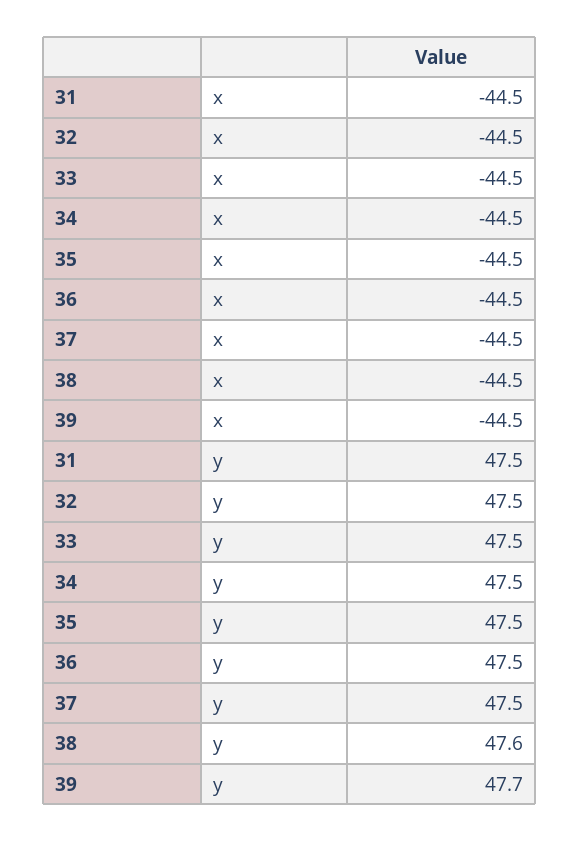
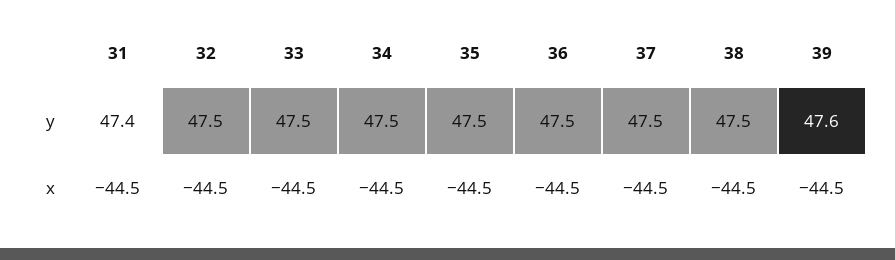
31, y: 47.5 -> 47.4
38, y: 47.6 -> 47.5
39, y: 47.7 -> 47.6

